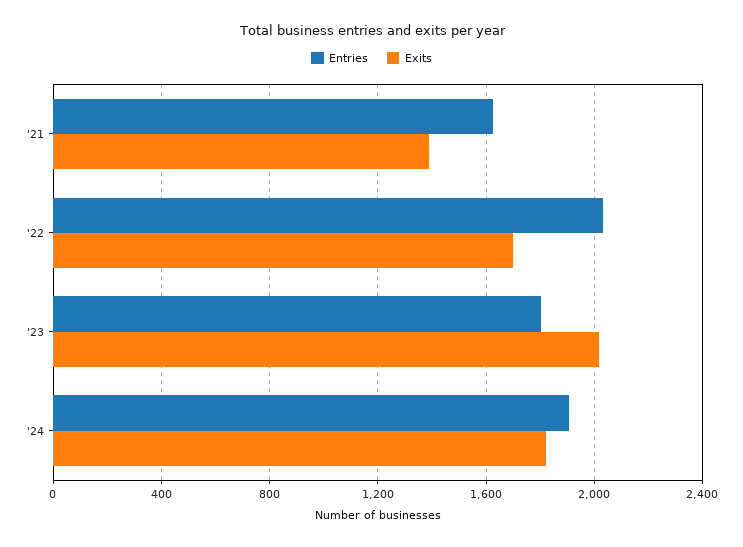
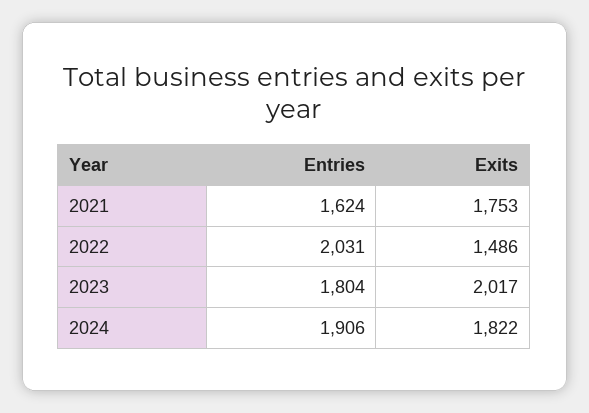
Exits, '21: 1400 -> 1753
Exits, '22: 1700 -> 1486

